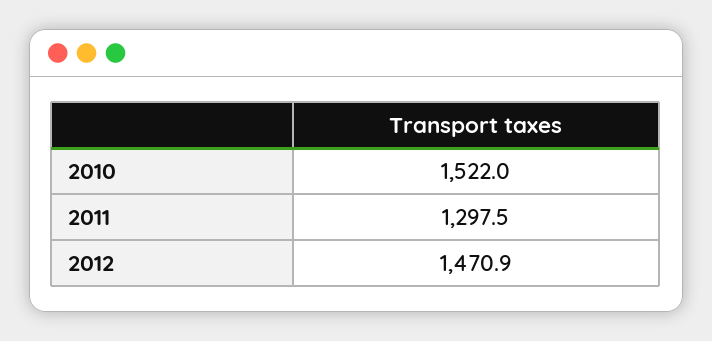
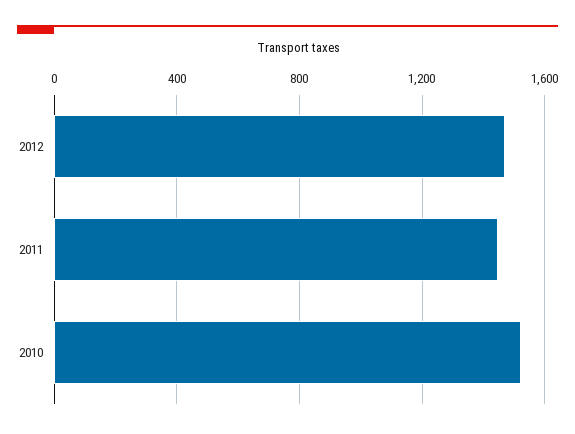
2011: 1297.5 -> 1450

